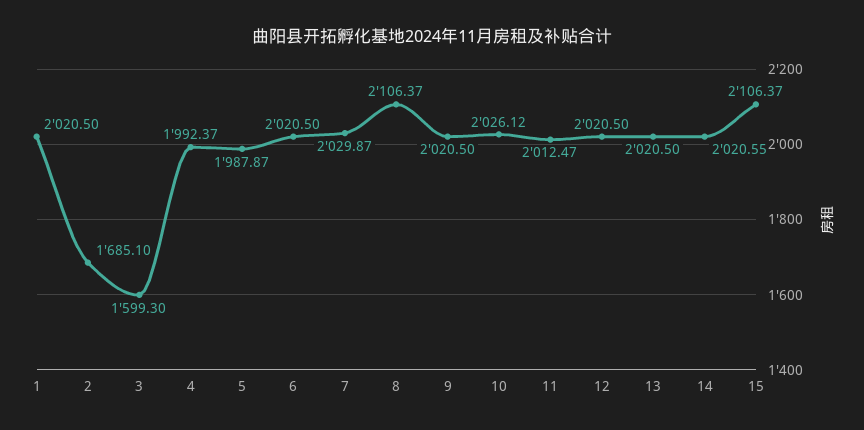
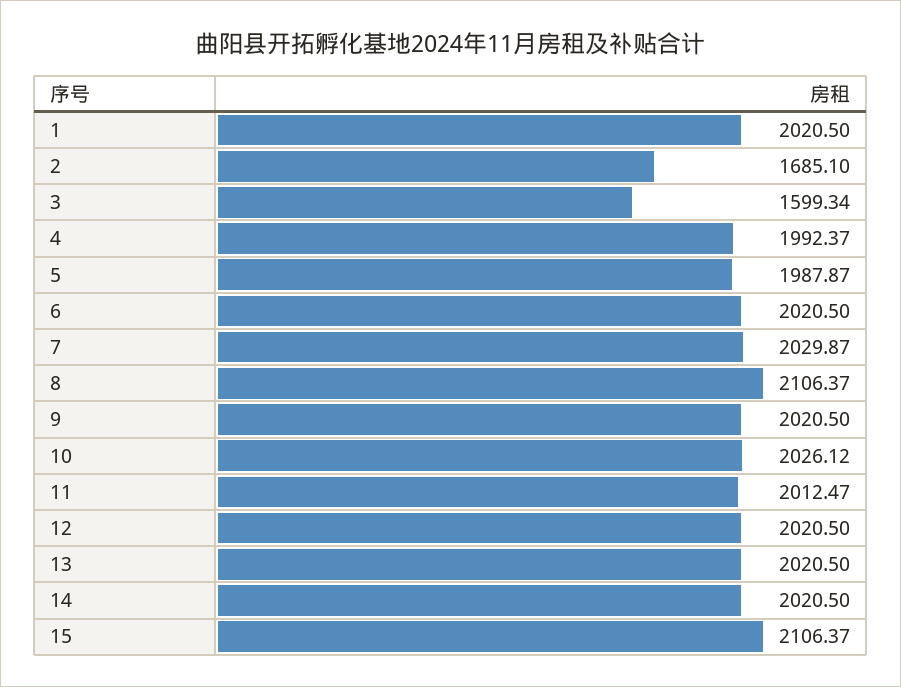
3: 1599.3 -> 1599.34
14: 2020.55 -> 2020.5

